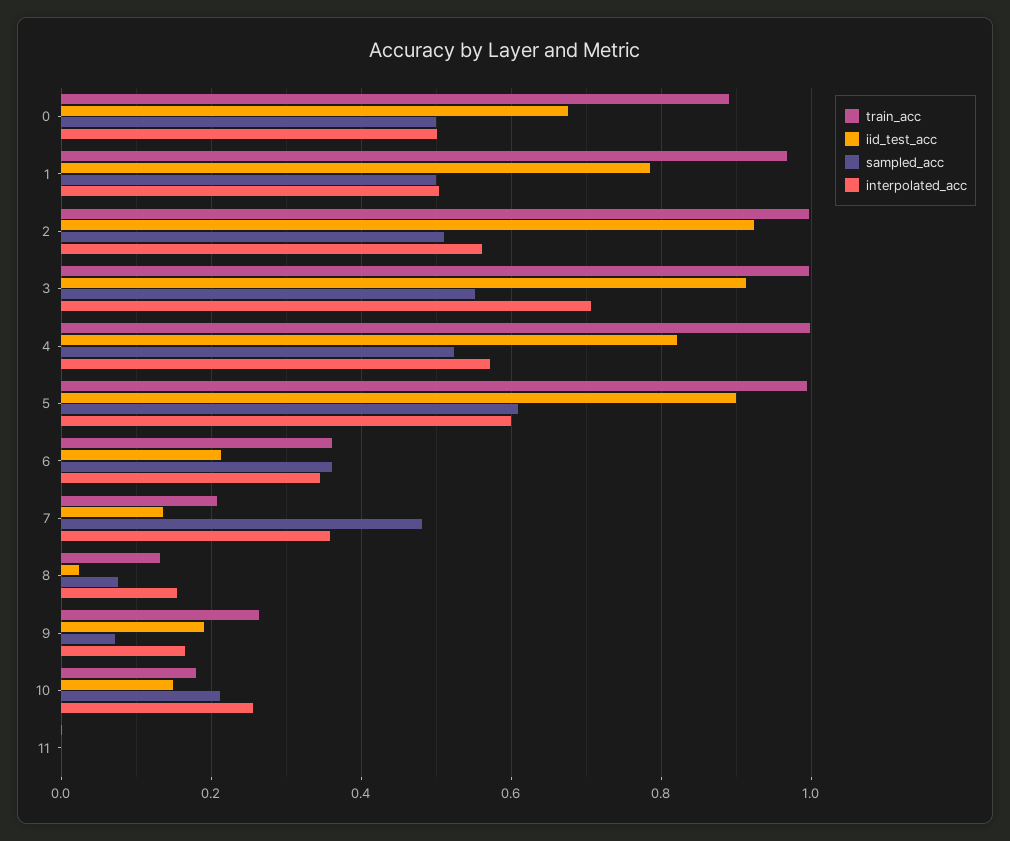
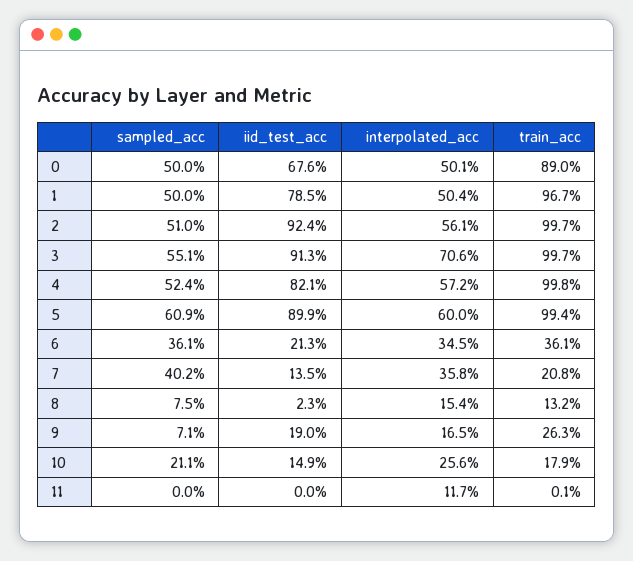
sampled_acc, 7: 0.48 -> 0.402
interpolated_acc, 11: 0 -> 0.117

